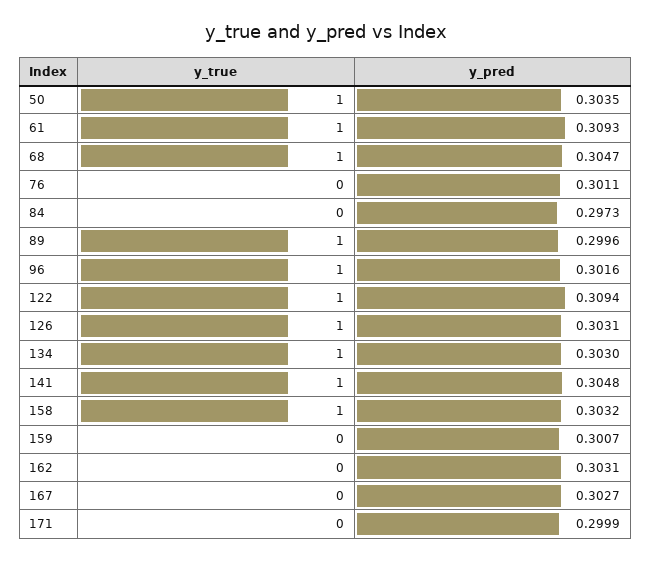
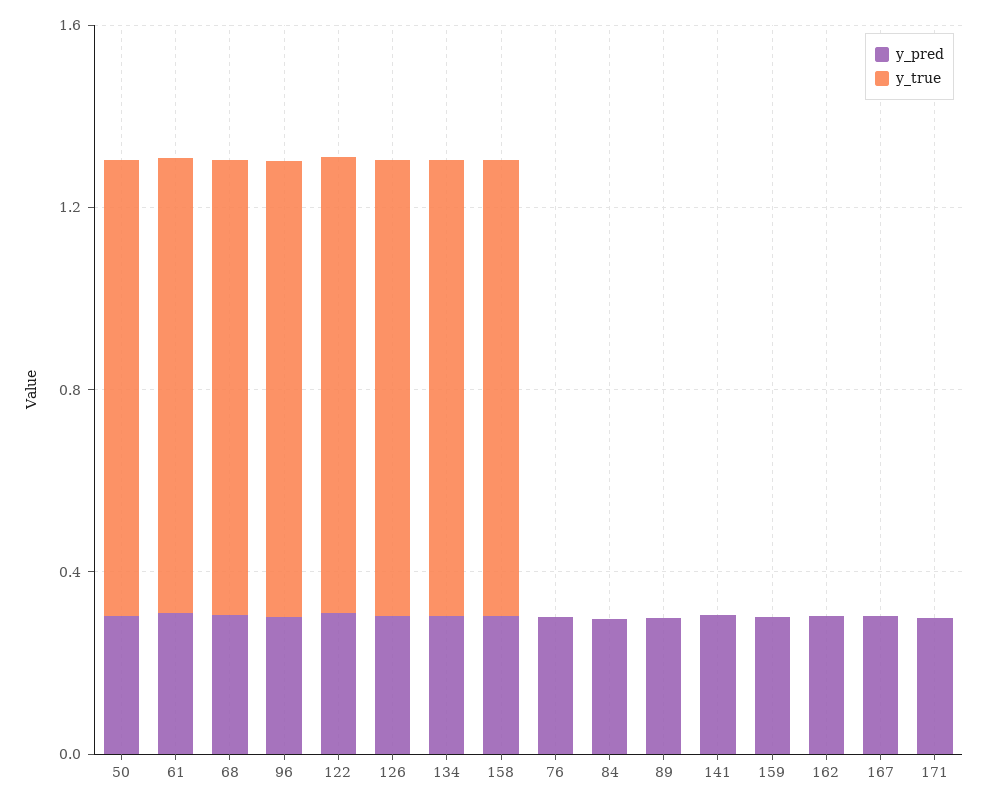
y_true, 89: 1 -> 0
y_true, 141: 1 -> 0

